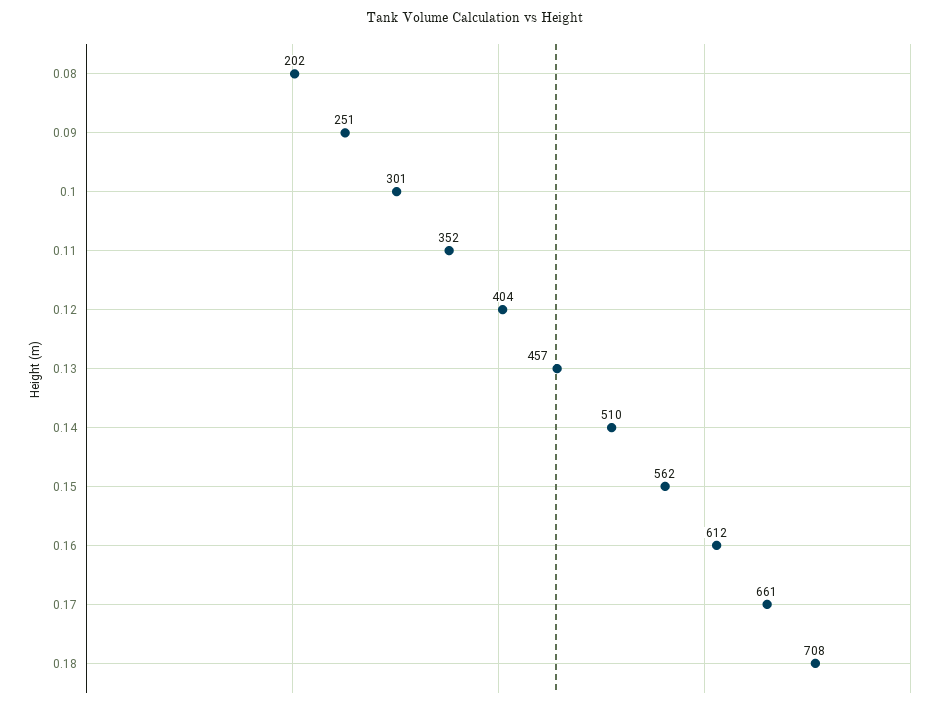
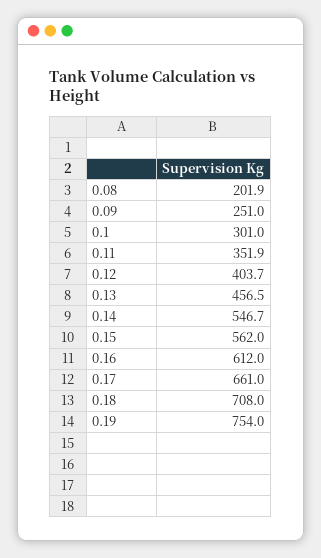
0.14: 510 -> 546.7
0.19: none -> 754

